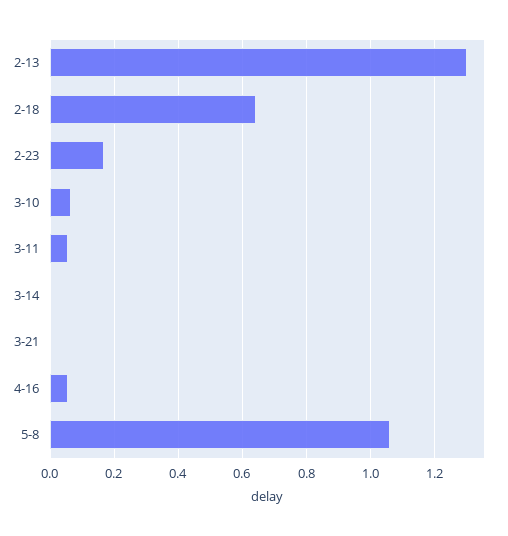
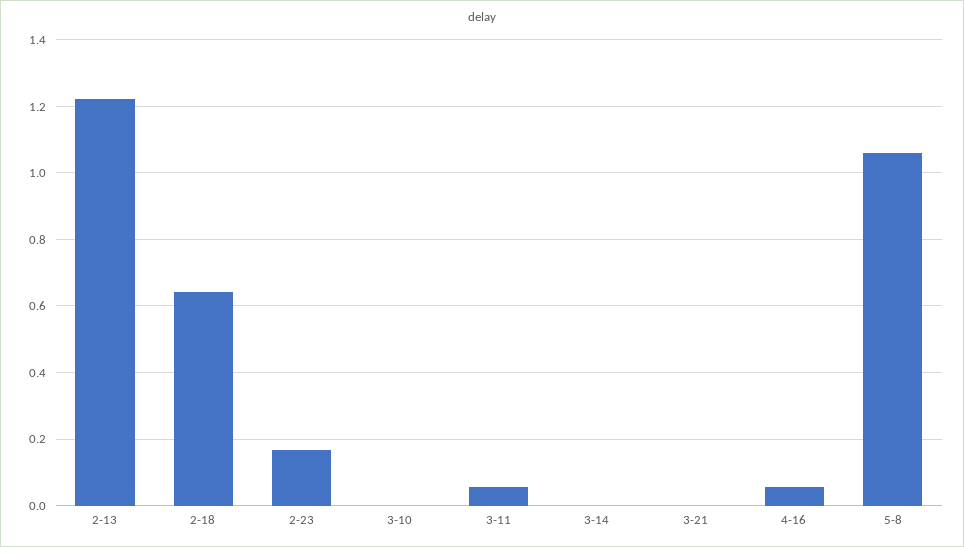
2-13: 1.3 -> 1.22
3-10: 0.06 -> 0

